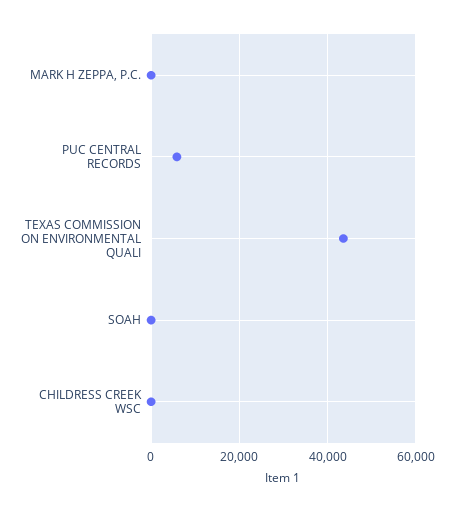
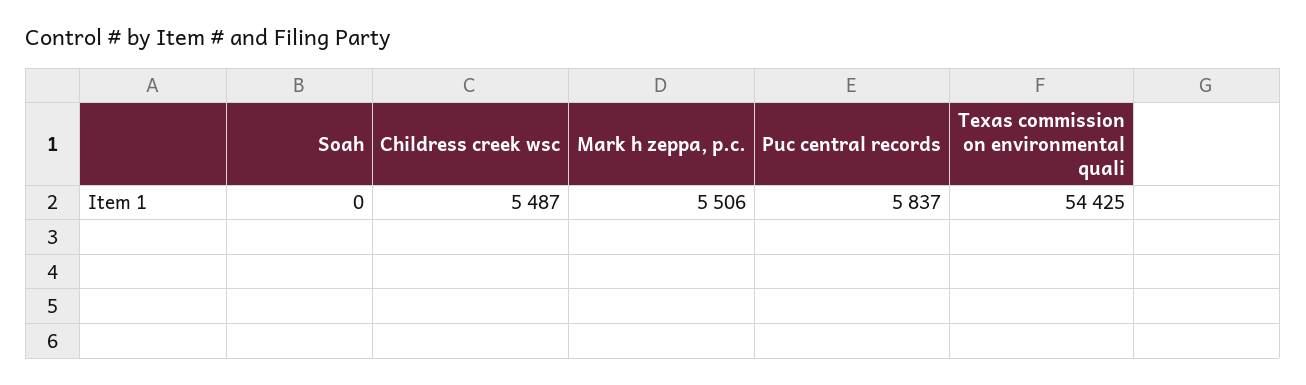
MARK H ZEPPA, P.C.: 0 -> 5506
TEXAS COMMISSION ON ENVIRONMENTAL QUALI: 44000 -> 54425
CHILDRESS CREEK WSC: 0 -> 5487

